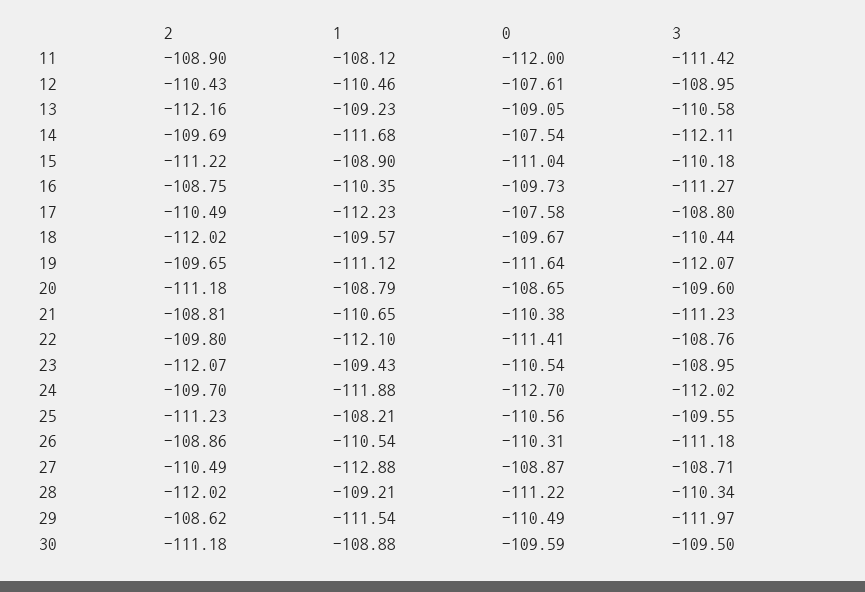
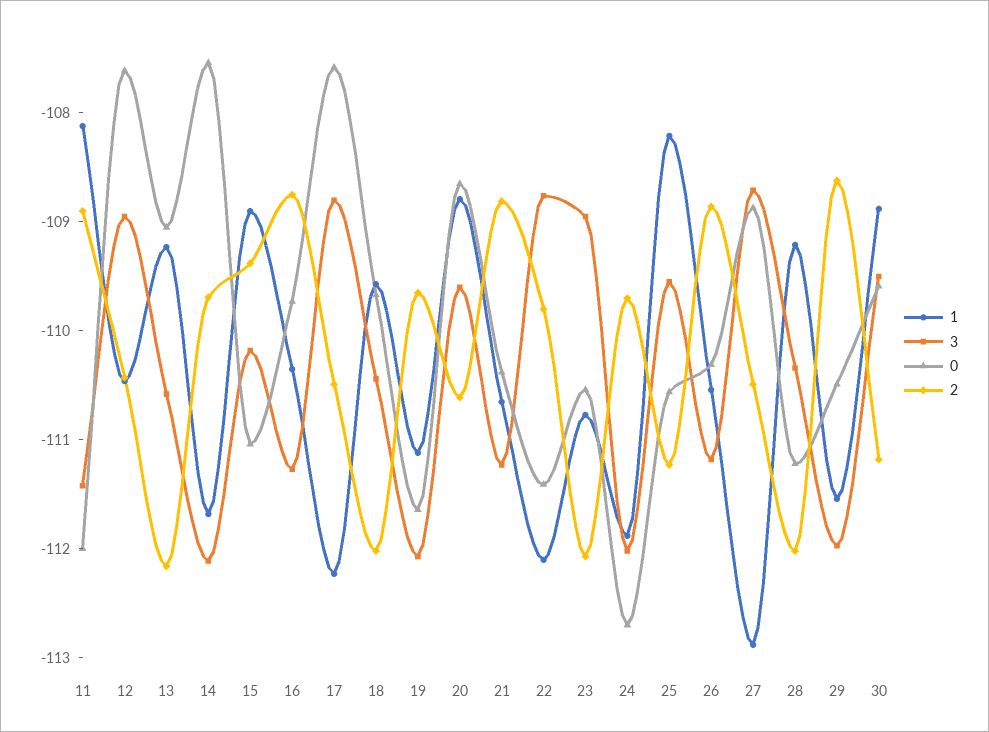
2, 15: -111.22 -> -109.4
2, 20: -111.18 -> -110.6
1, 23: -109.43 -> -110.8

